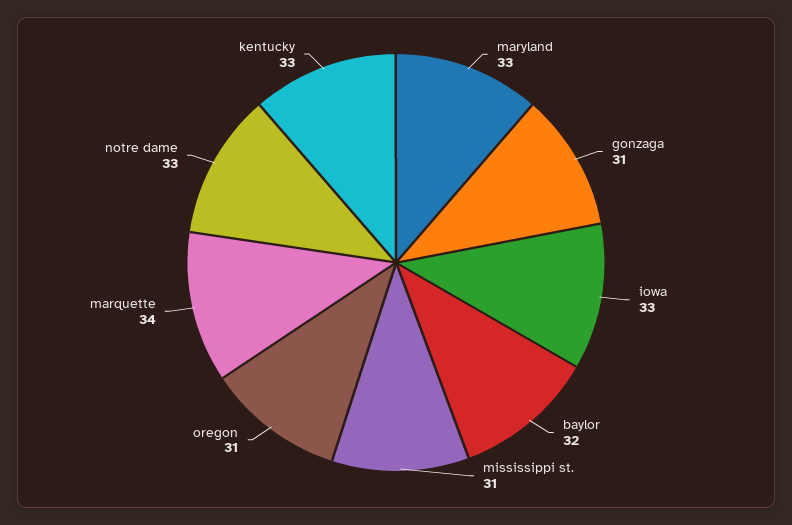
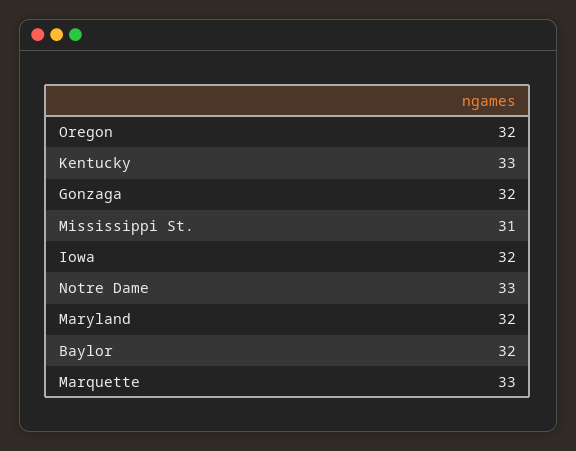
maryland: 33 -> 32
gonzaga: 31 -> 32
iowa: 33 -> 32
oregon: 31 -> 32
marquette: 34 -> 33

